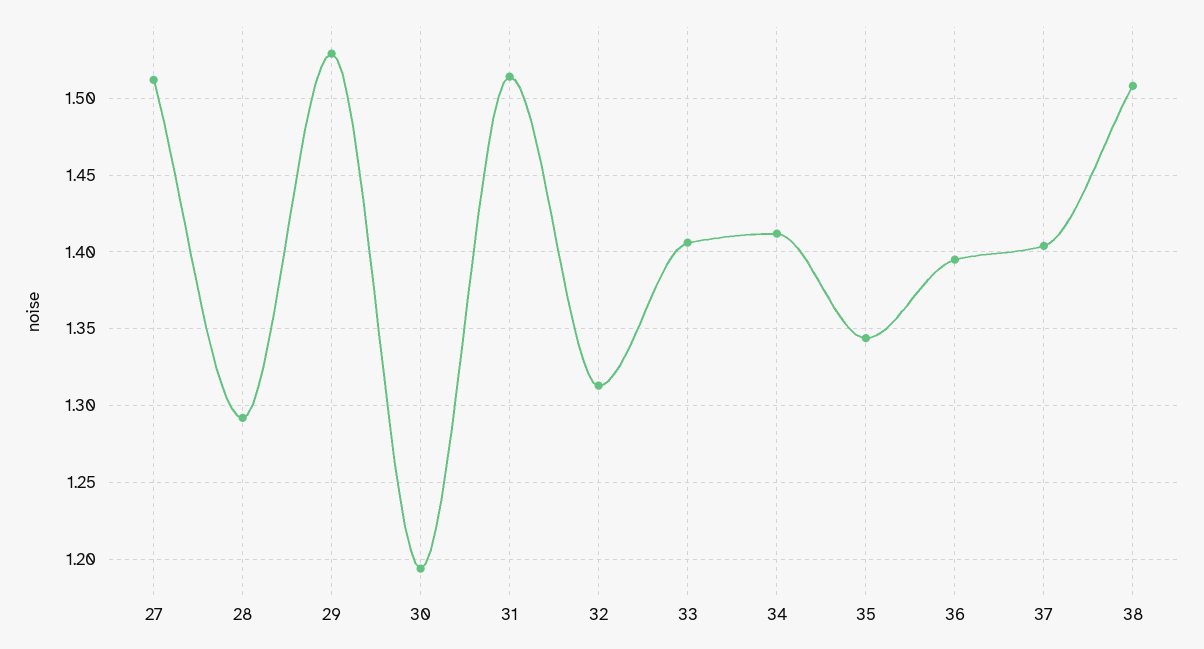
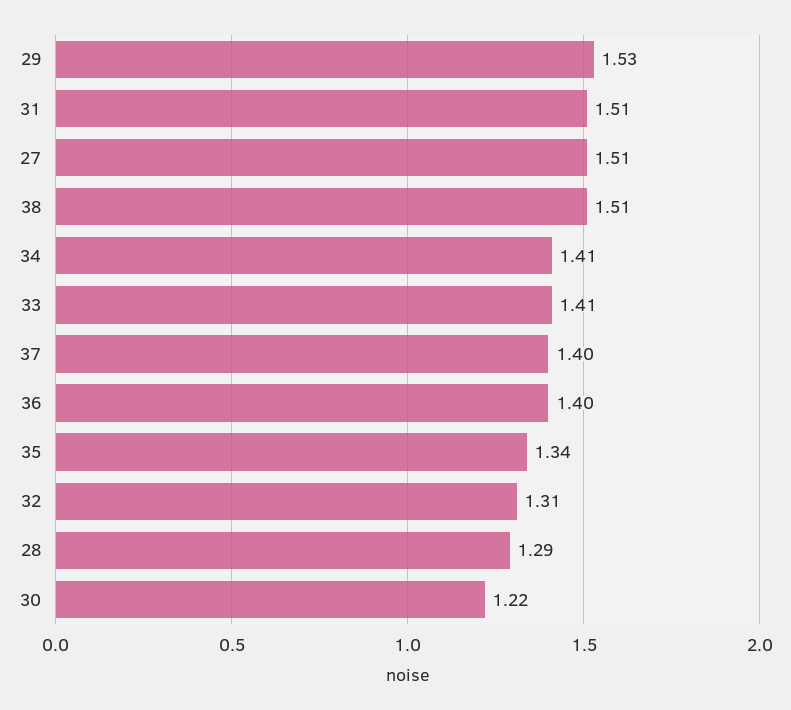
30: 1.195 -> 1.22

